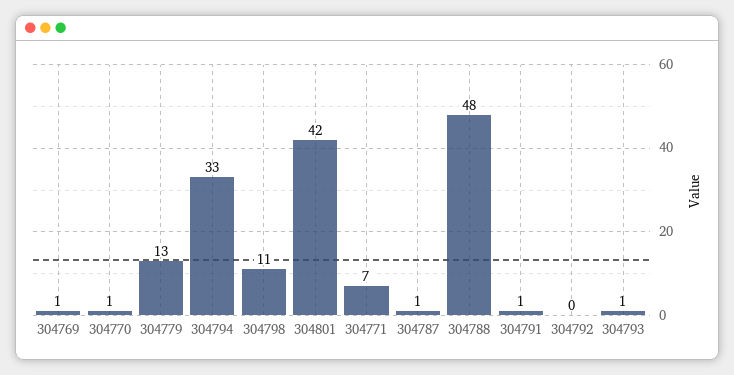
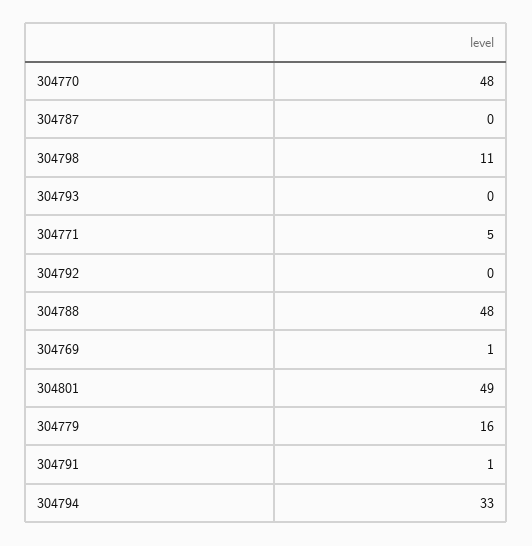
304770: 1 -> 48
304779: 13 -> 16
304801: 42 -> 49
304771: 7 -> 5
304787: 1 -> 0
304793: 1 -> 0

